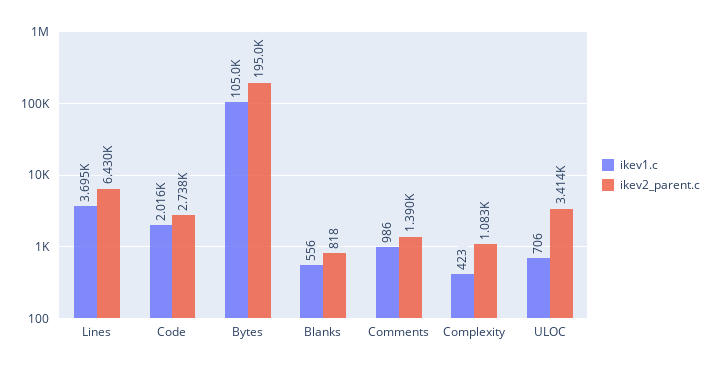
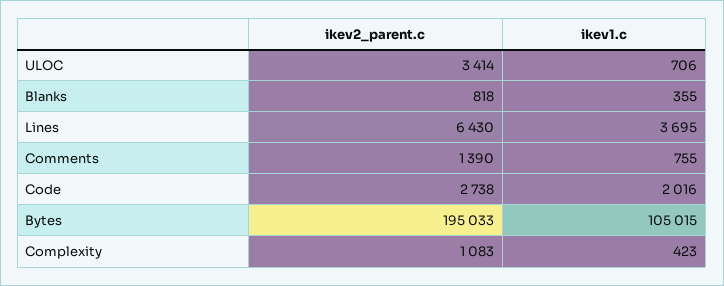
ikev1.c, Blanks: 556 -> 355
ikev1.c, Comments: 986 -> 755

